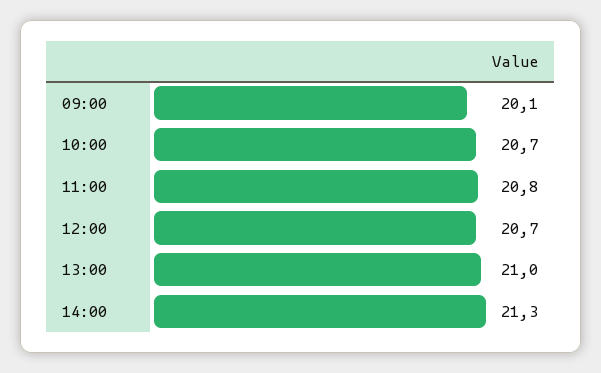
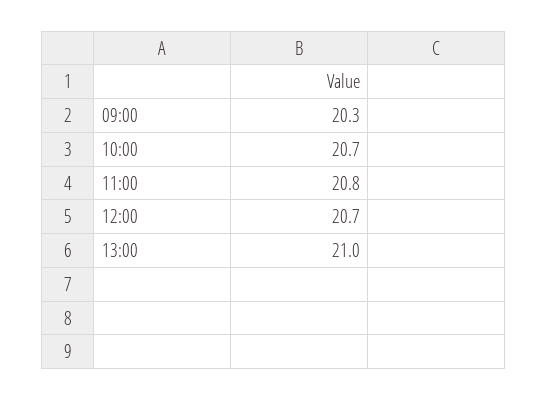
09:00: 20.1 -> 20.3
14:00: 21.3 -> none

